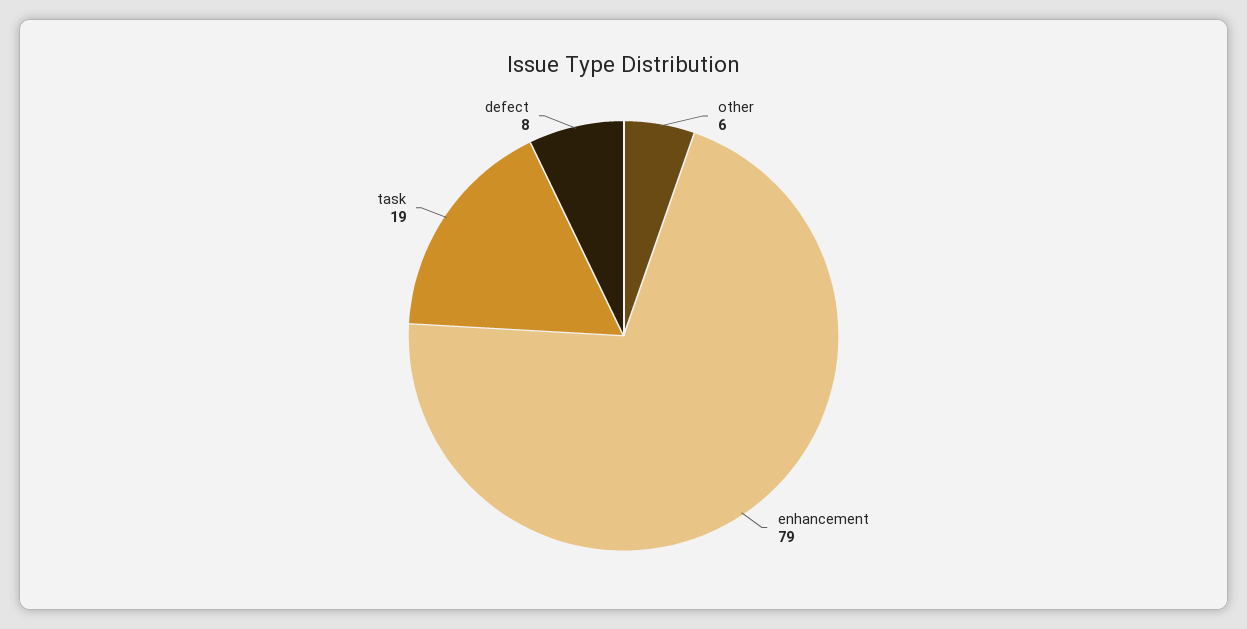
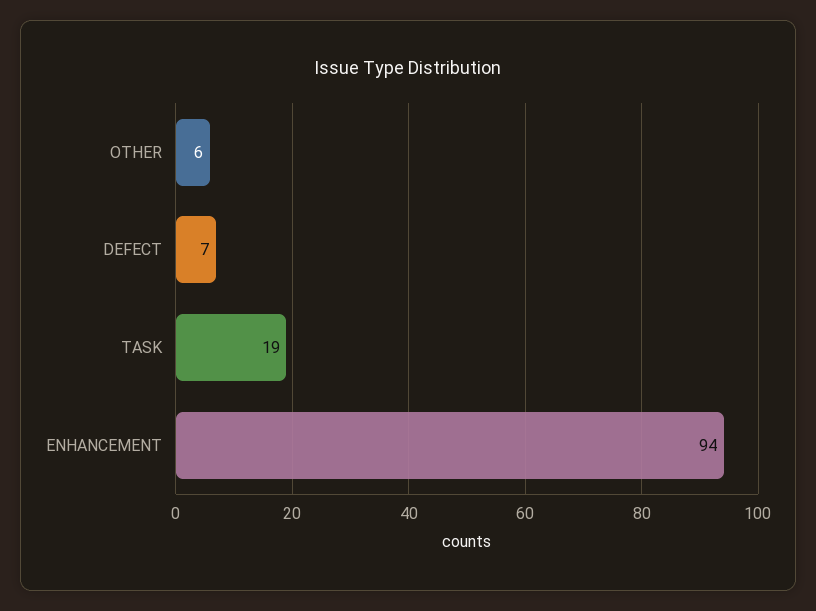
enhancement: 79 -> 94
defect: 8 -> 7

